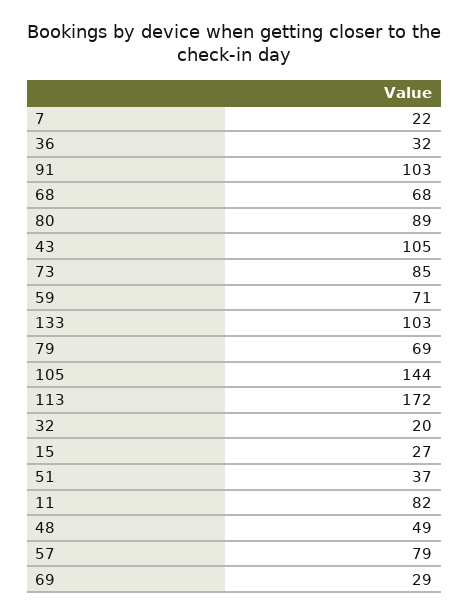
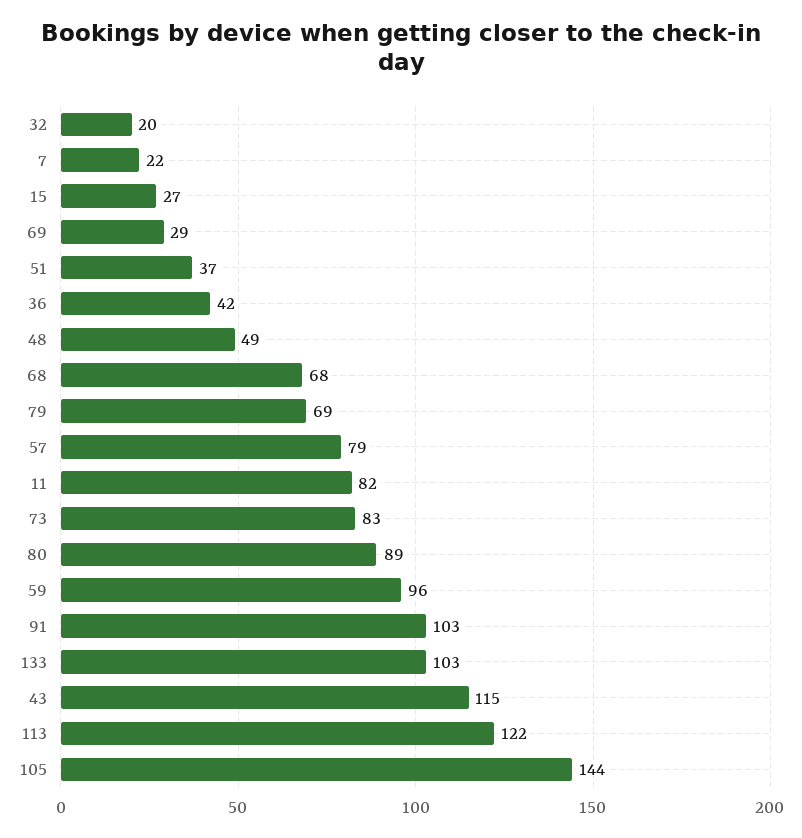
36: 32 -> 42
43: 105 -> 115
73: 85 -> 83
59: 71 -> 96
113: 172 -> 122

